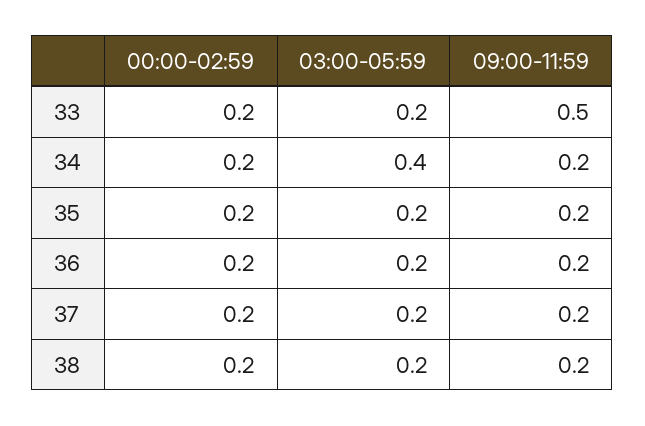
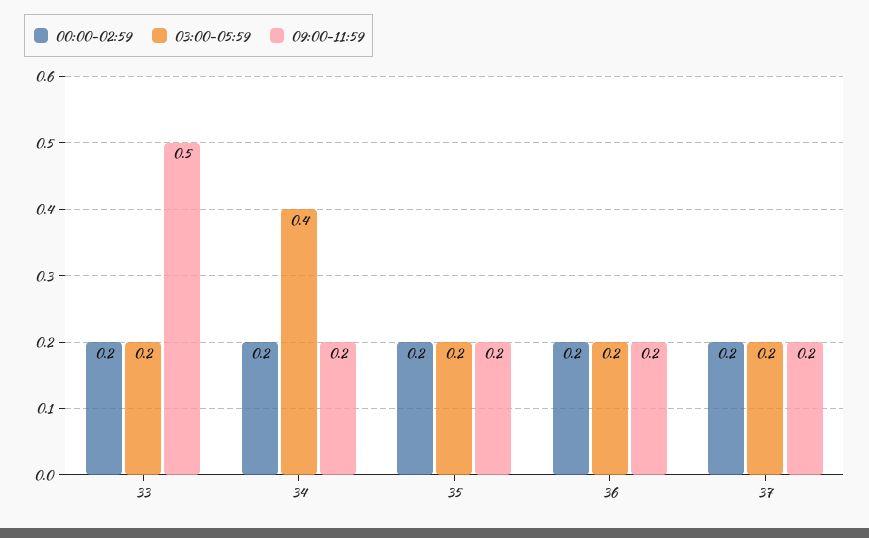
00:00-02:59, 38: 0.2 -> none
03:00-05:59, 38: 0.2 -> none
09:00-11:59, 38: 0.2 -> none

